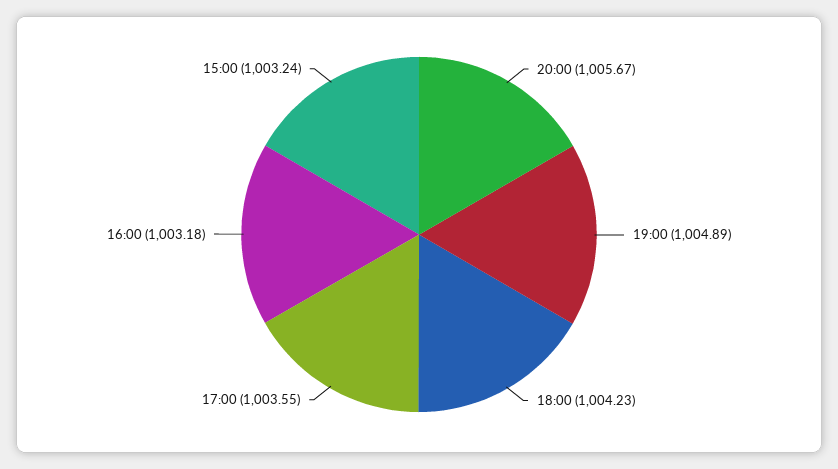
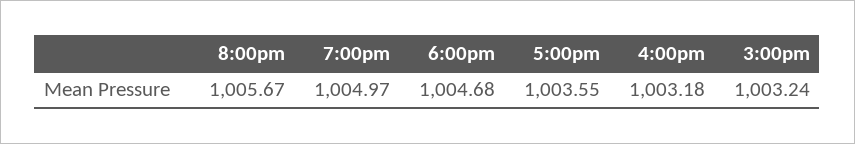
19:00: 1004.89 -> 1004.97
18:00: 1004.23 -> 1004.68

